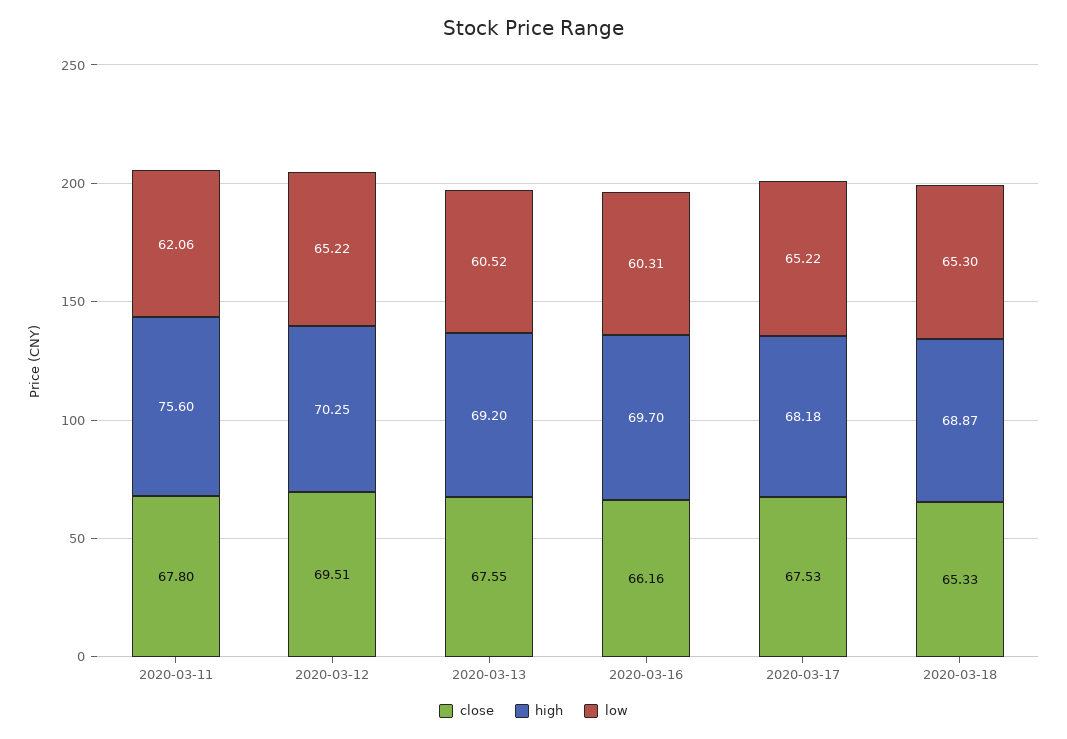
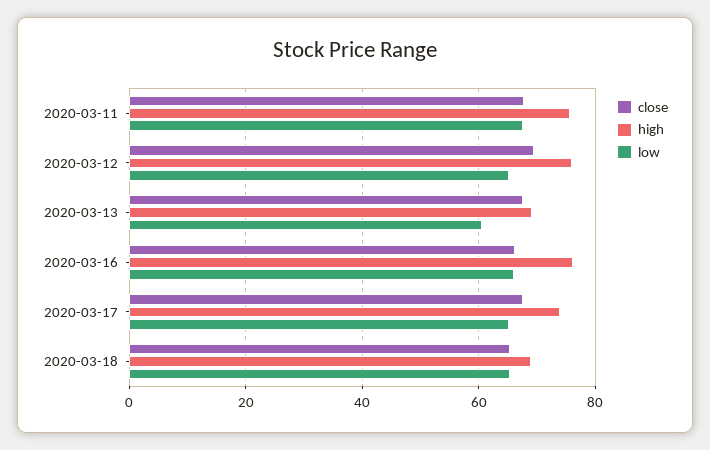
low, 2020-03-11: 62.06 -> 68
high, 2020-03-12: 70.25 -> 76
high, 2020-03-16: 69.7 -> 76
low, 2020-03-16: 60.31 -> 66
high, 2020-03-17: 68.18 -> 74

